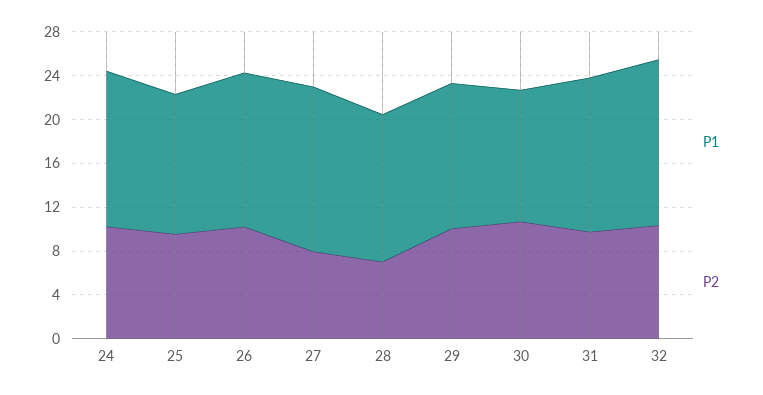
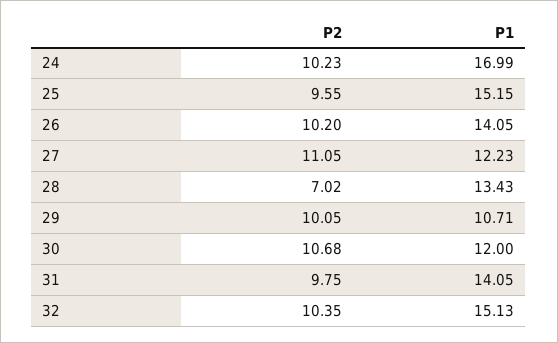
P1, 24: 14 -> 16.99
P1, 25: 13 -> 15.15
P1, 27: 15 -> 12.23
P2, 27: 8 -> 11.05
P1, 29: 13 -> 10.71

